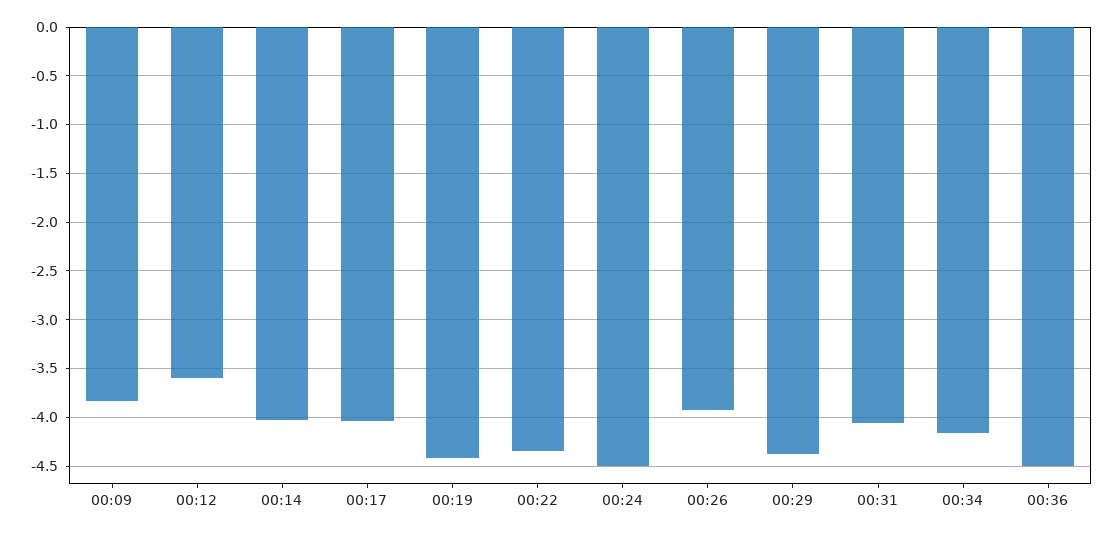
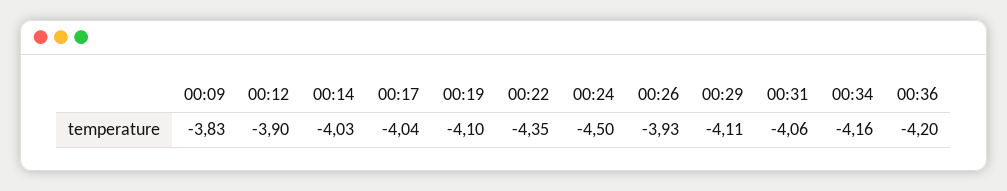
00:12: -3.6 -> -3.9
00:19: -4.4 -> -4.1
00:29: -4.4 -> -4.11
00:36: -4.5 -> -4.2

